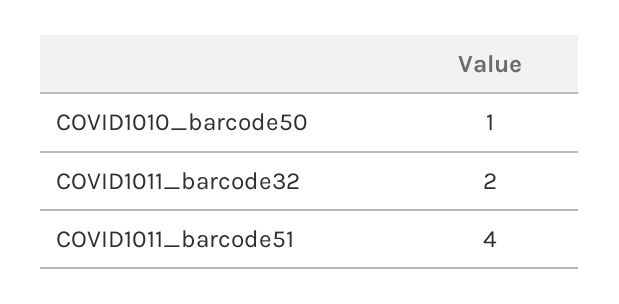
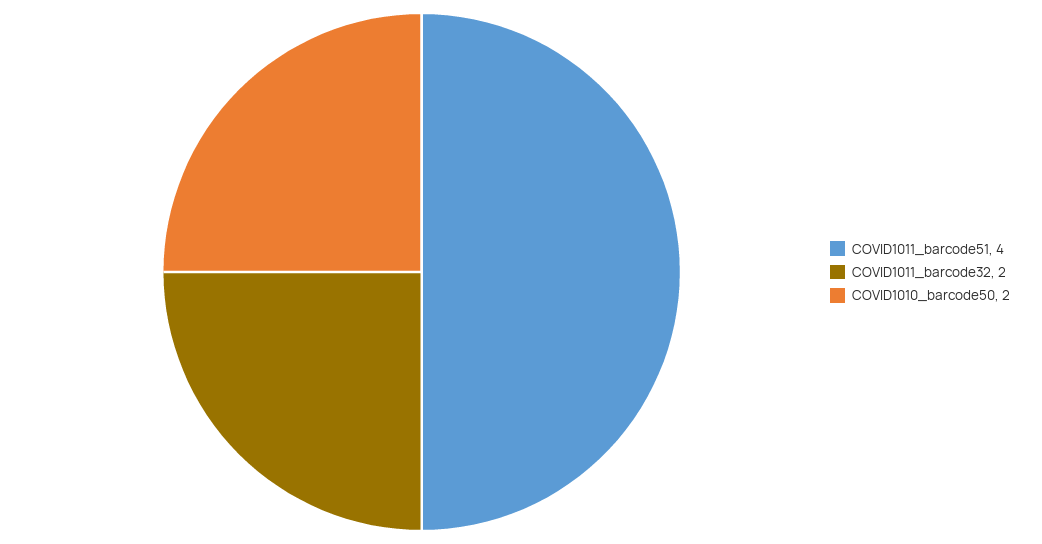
COVID1010_barcode50: 1 -> 2

